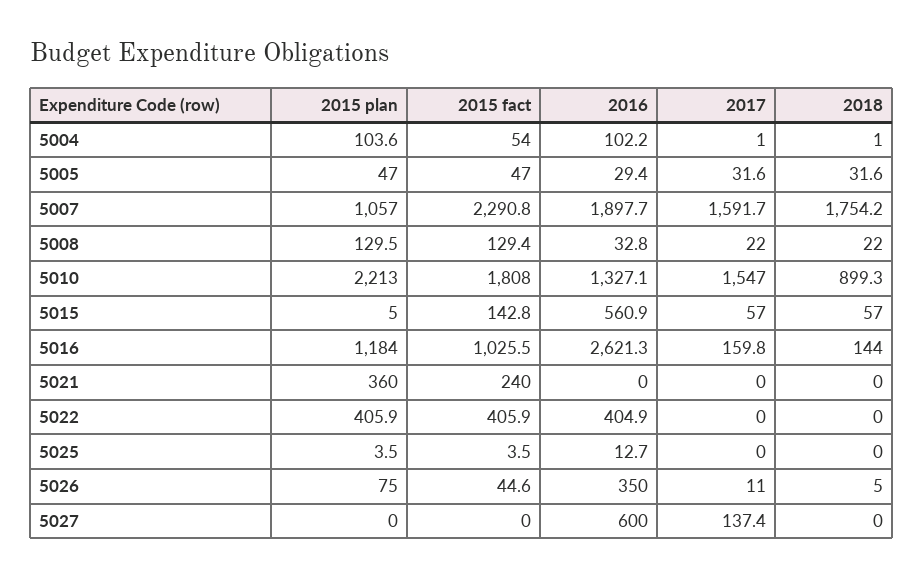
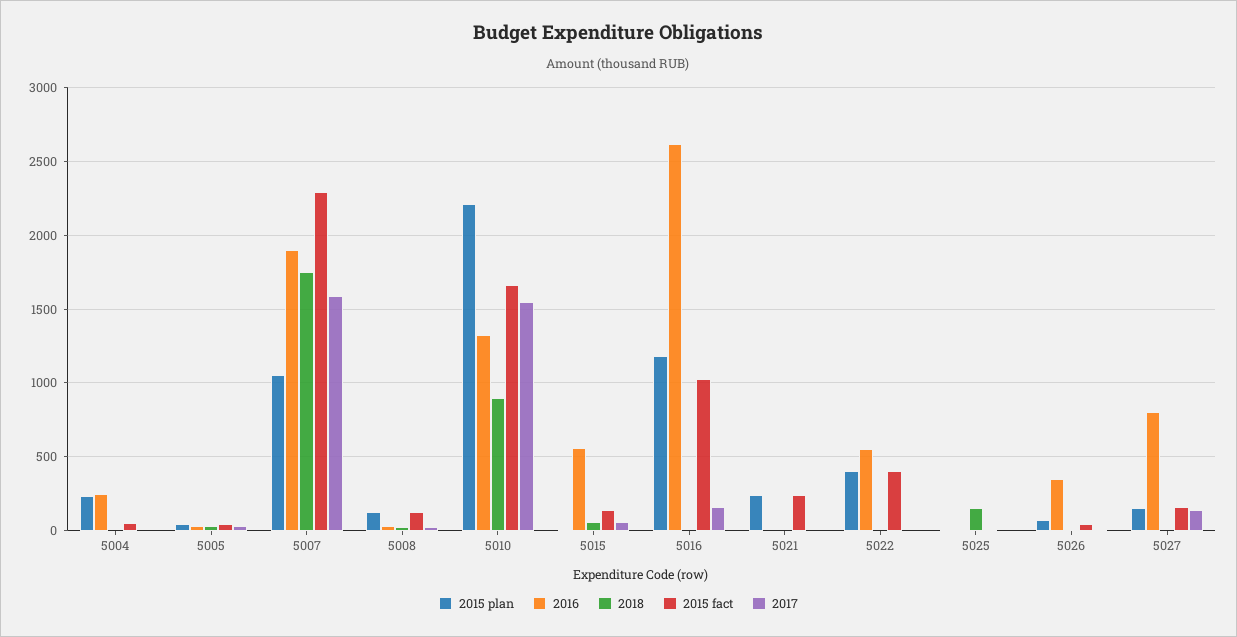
2015 plan, 5004: 103.6 -> 250
2016, 5004: 102.2 -> 250
2015 fact, 5010: 1808 -> 1650
2018, 5016: 144 -> 0
2015 plan, 5021: 360 -> 250
2016, 5022: 404.9 -> 550
2018, 5025: 0 -> 150
2015 plan, 5027: 0 -> 150
2015 fact, 5027: 0 -> 150
2016, 5027: 600 -> 800

